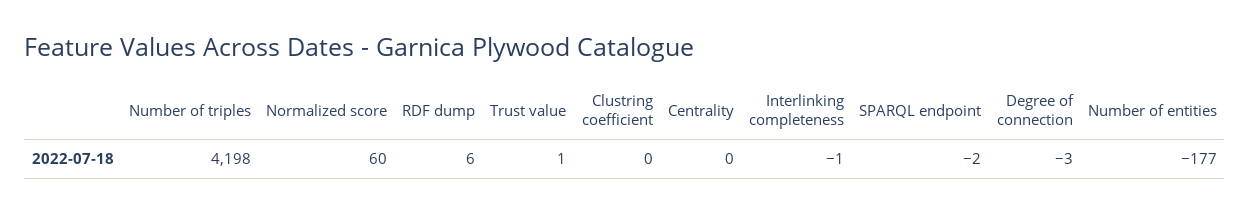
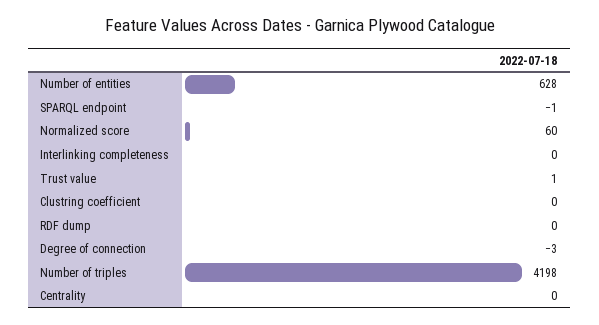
RDF dump: 6 -> 0
Interlinking completeness: -1 -> 0
SPARQL endpoint: -2 -> -1
Number of entities: -177 -> 628

